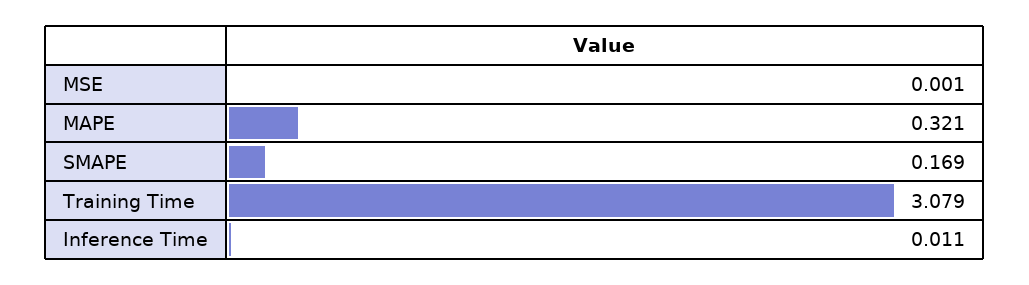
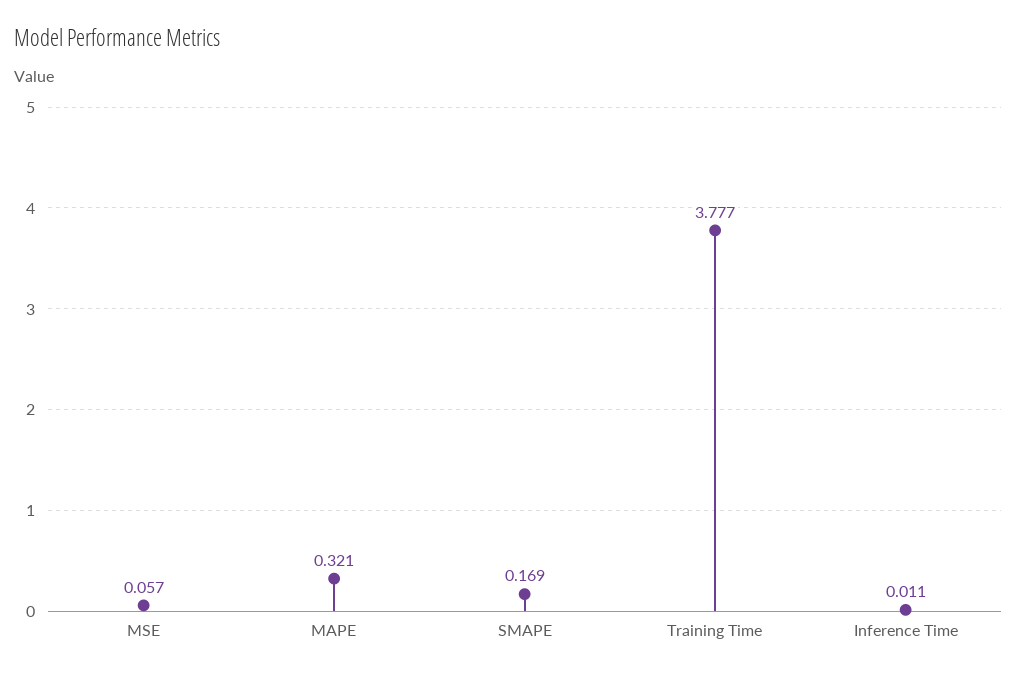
MSE: 0.001 -> 0.057
Training Time: 3.079 -> 3.777

